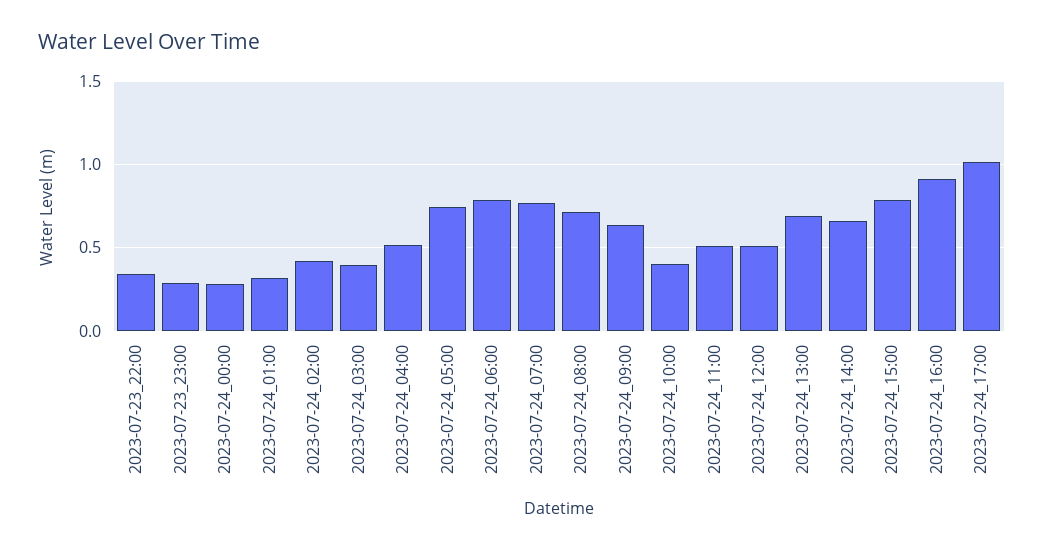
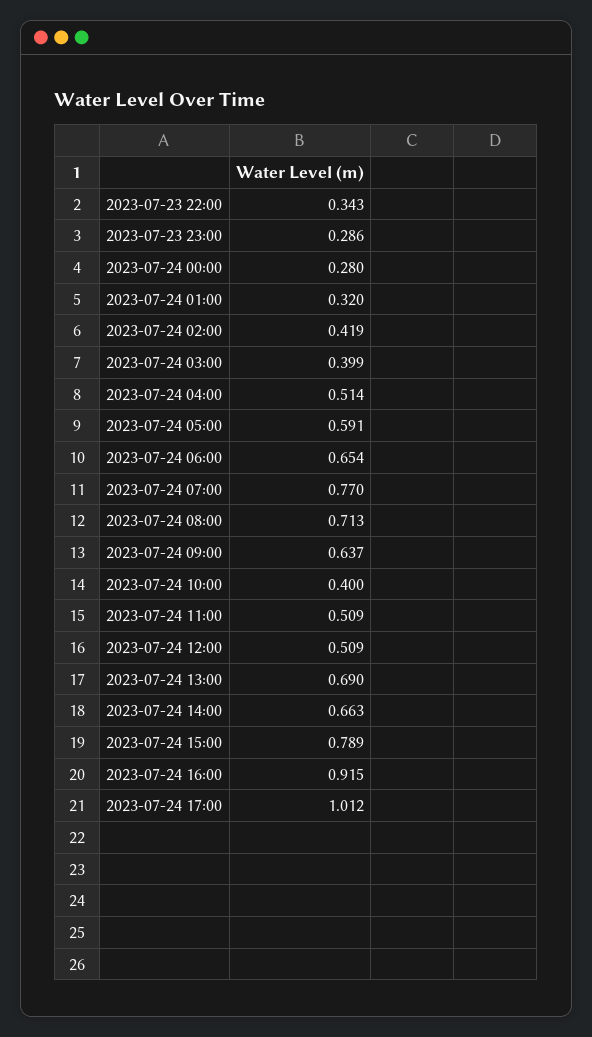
2023-07-24_05:00: 0.75 -> 0.591
2023-07-24_06:00: 0.8 -> 0.654

